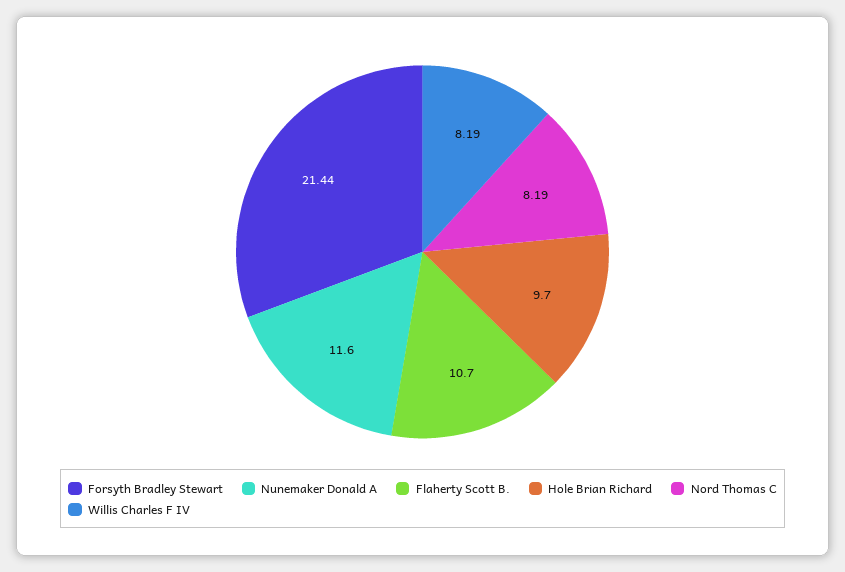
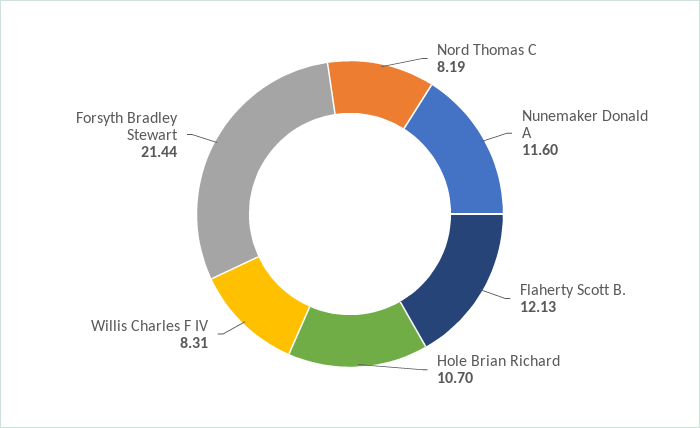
Flaherty Scott B.: 10.7 -> 12.13
Hole Brian Richard: 9.7 -> 10.7
Willis Charles F IV: 8.19 -> 8.31

